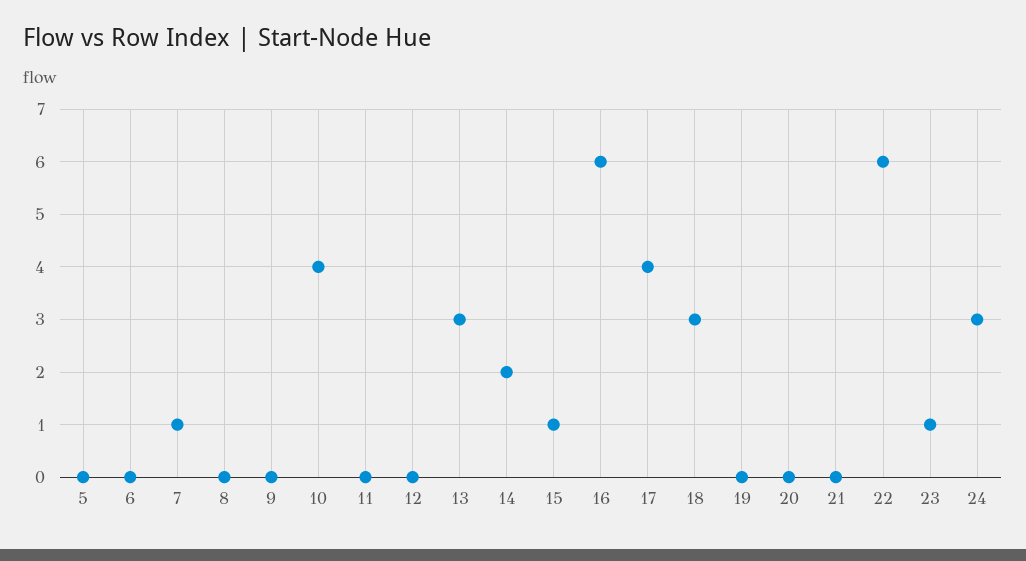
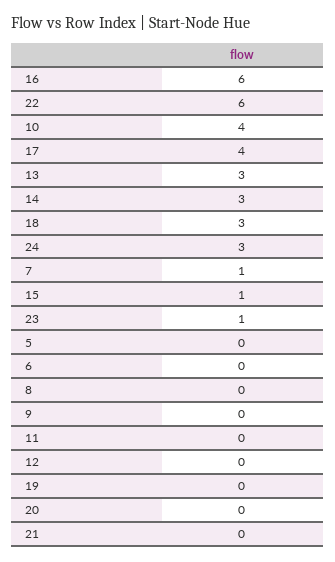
14: 2 -> 3

